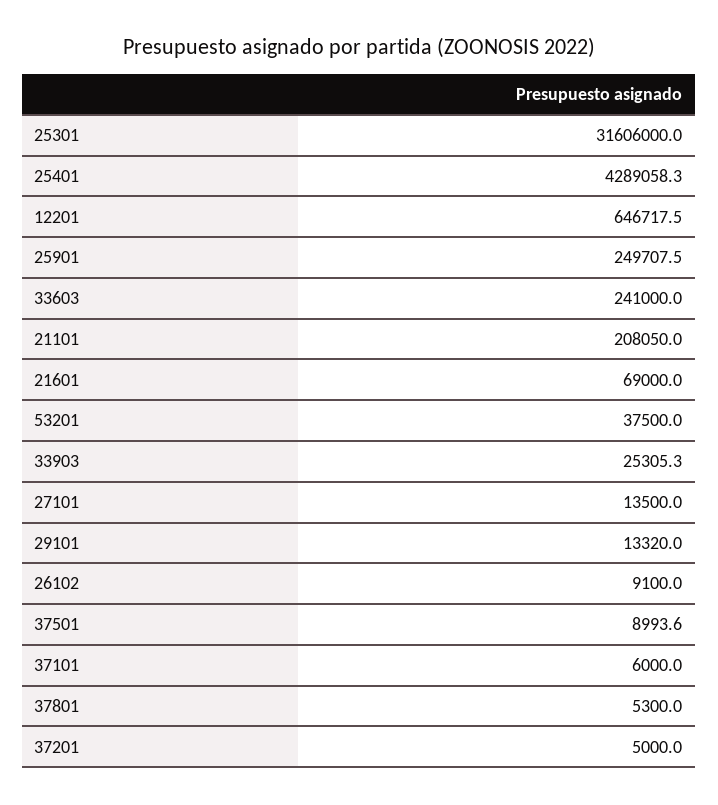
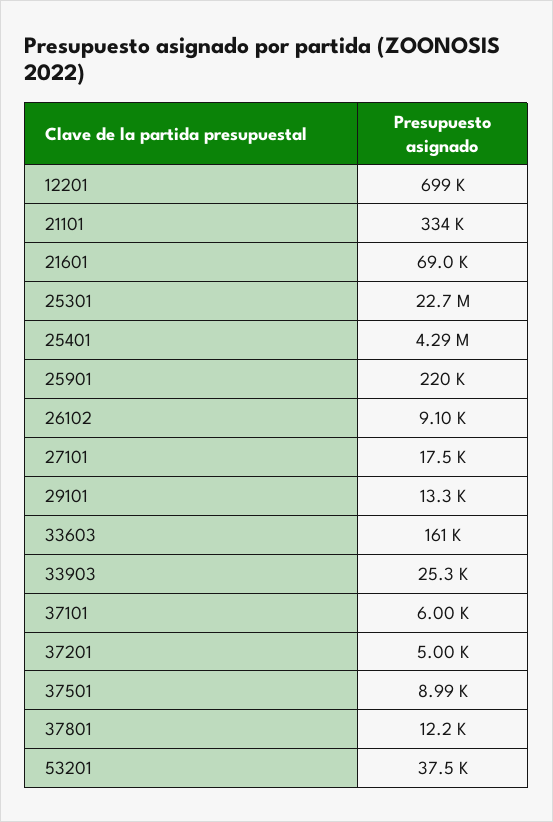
25301: 31606000 -> 22700000
12201: 646717.5 -> 699000
25901: 249707.5 -> 220000
33603: 241000 -> 161000
21101: 208050 -> 334000
27101: 13500 -> 17500
37801: 5300 -> 12200

